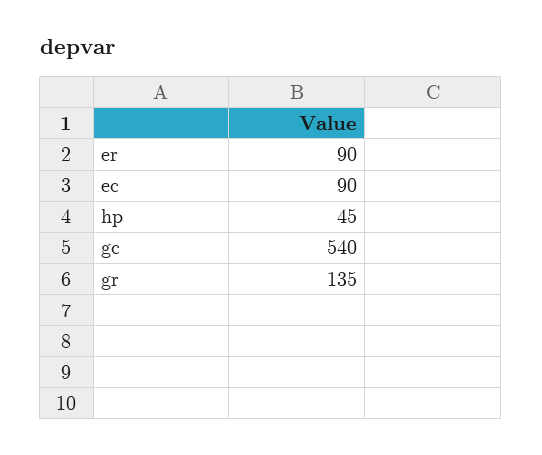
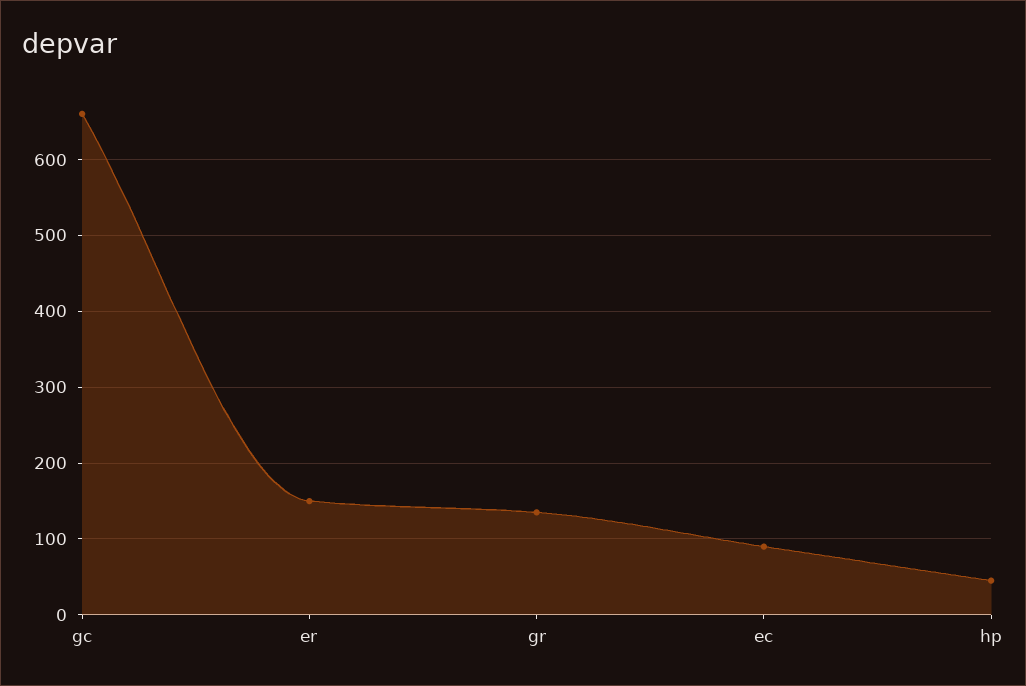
er: 90 -> 150
gc: 540 -> 660

